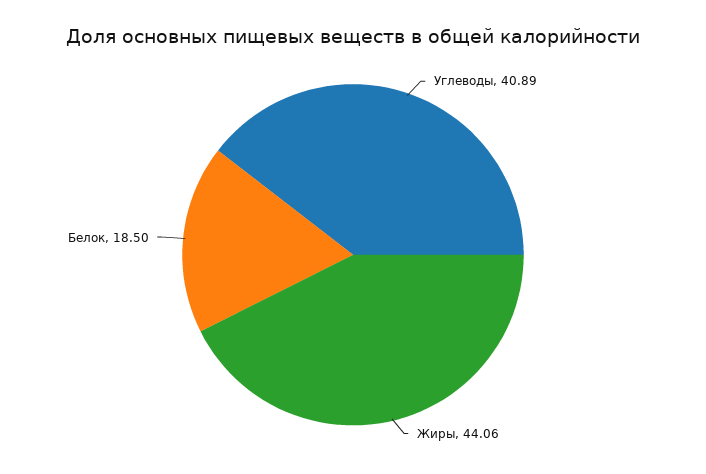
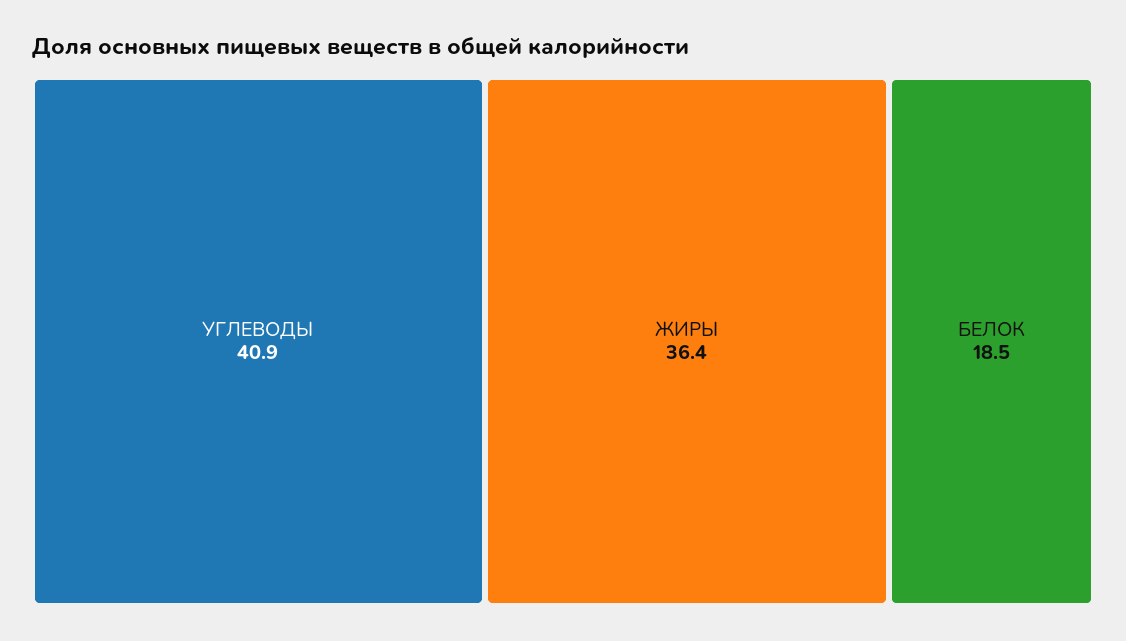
Жиры: 44.06 -> 36.4

